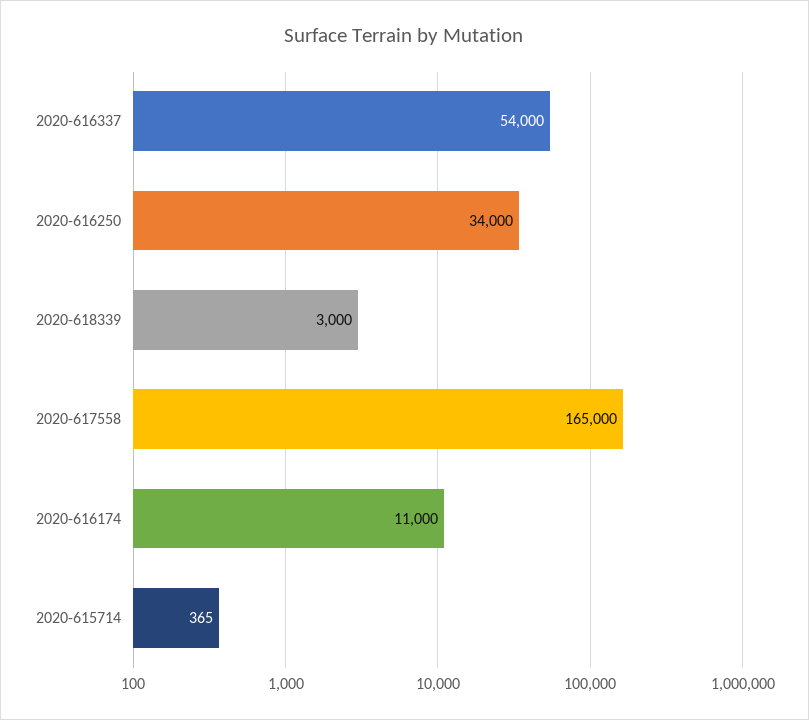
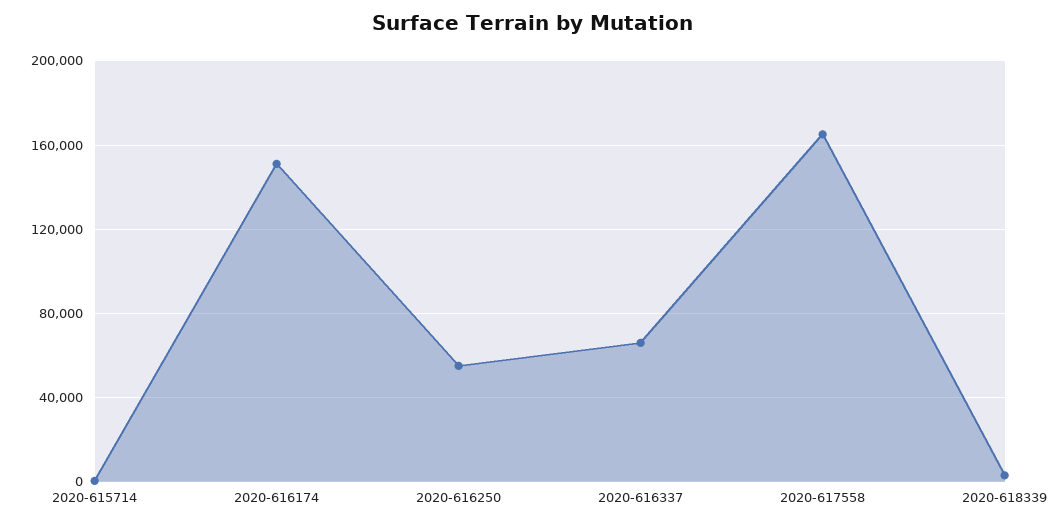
2020-616337: 54000 -> 65000
2020-616250: 34000 -> 55000
2020-616174: 11000 -> 150000

